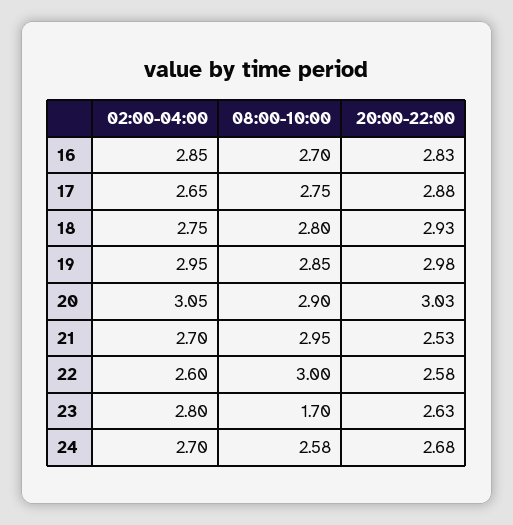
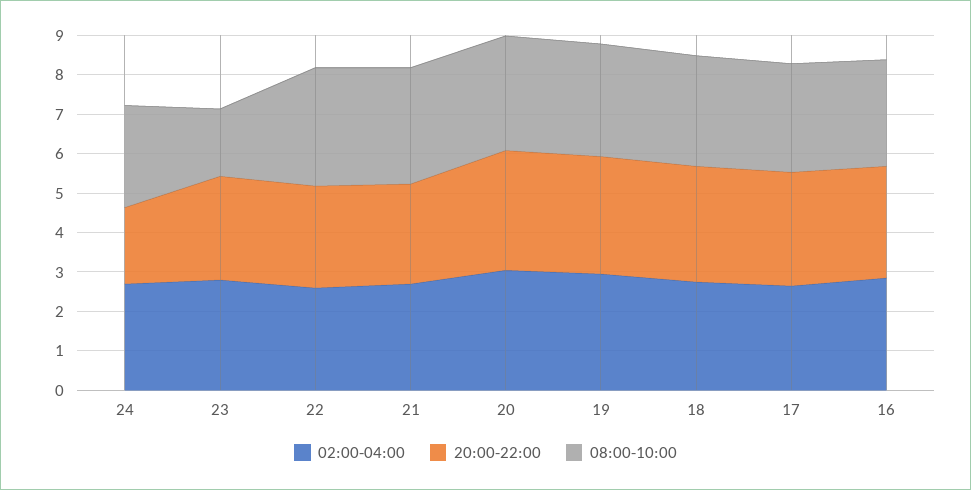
20:00-22:00, 24: 2.68 -> 2

